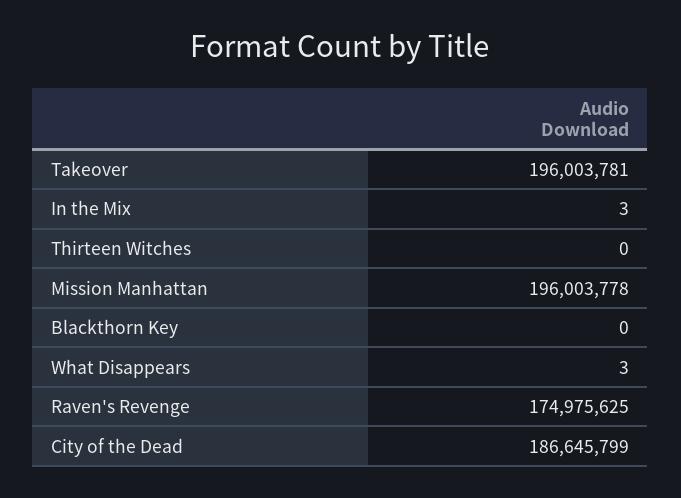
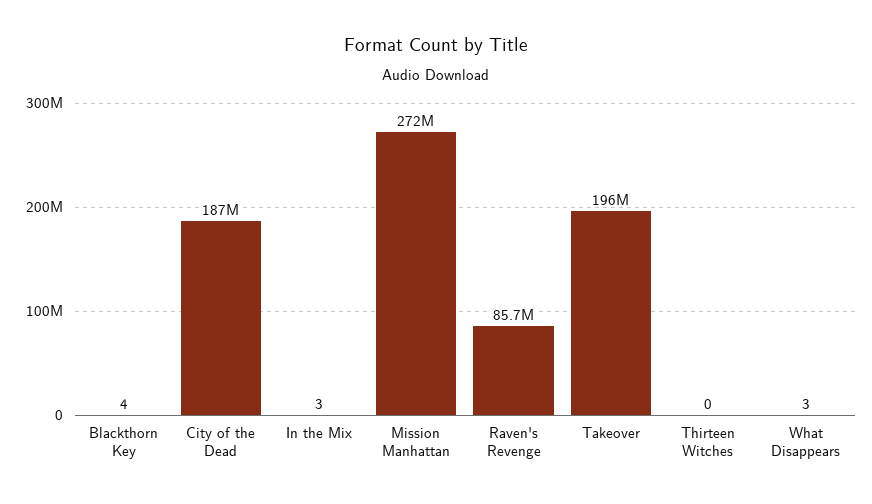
Mission Manhattan: 196003778 -> 272000000
Blackthorn Key: 0 -> 4
Raven's Revenge: 174975625 -> 85700000

